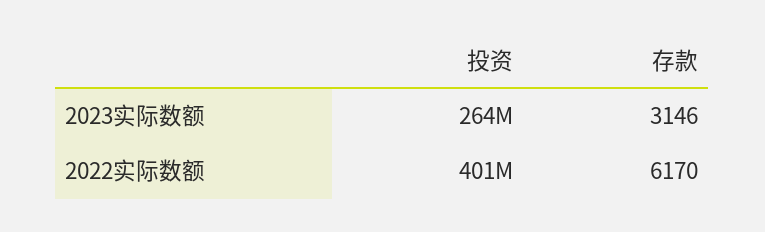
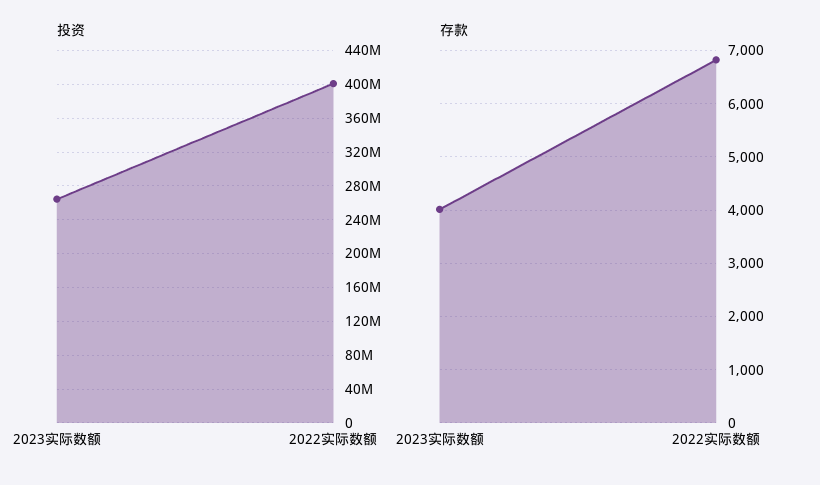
存款, 2023实际数额: 3146 -> 4000
存款, 2022实际数额: 6170 -> 6800

